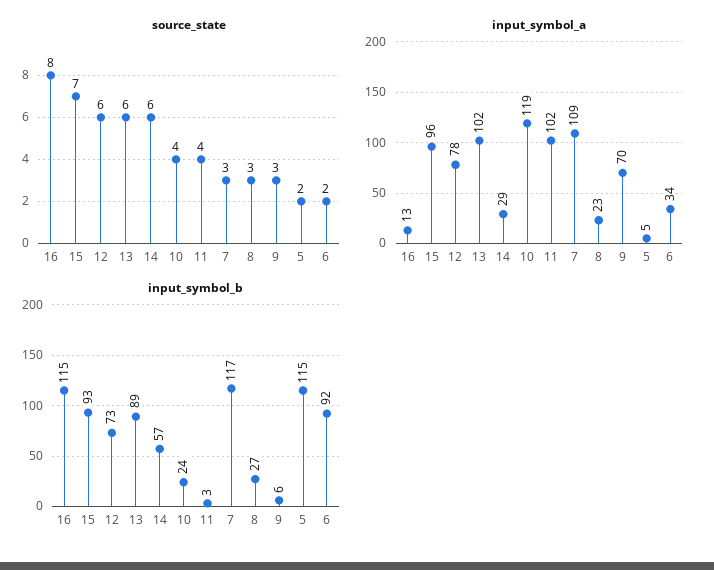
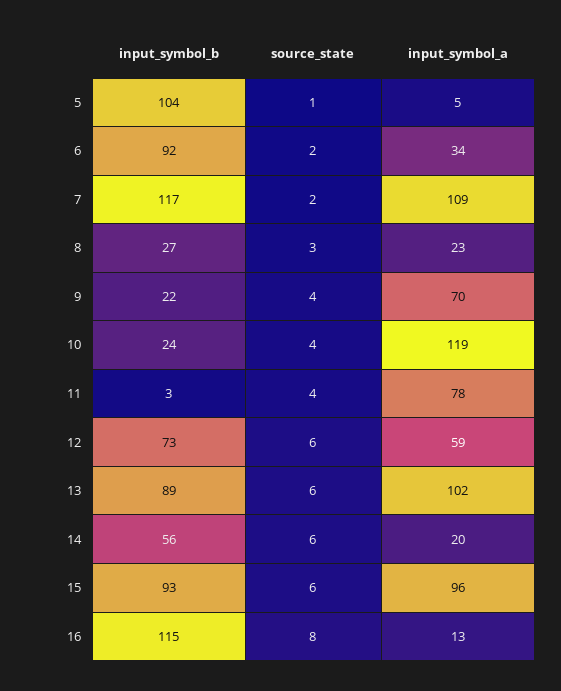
source_state, 15: 7 -> 6
source_state, 7: 3 -> 2
source_state, 9: 3 -> 4
source_state, 5: 2 -> 1
input_symbol_a, 12: 78 -> 59
input_symbol_a, 14: 29 -> 20
input_symbol_a, 11: 102 -> 78
input_symbol_b, 14: 57 -> 56
input_symbol_b, 9: 6 -> 22
input_symbol_b, 5: 115 -> 104

